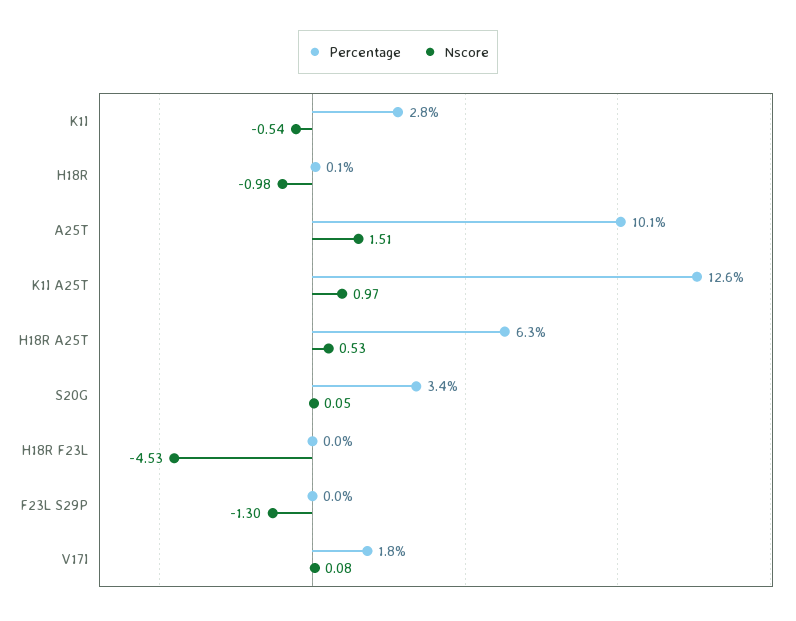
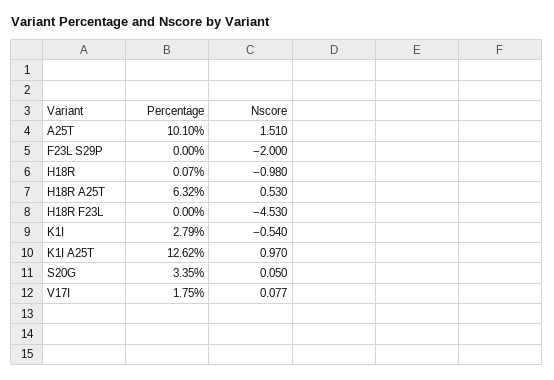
Nscore, F23L S29P: -1.3 -> -2

